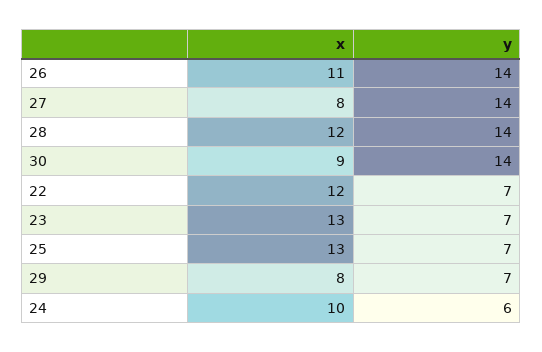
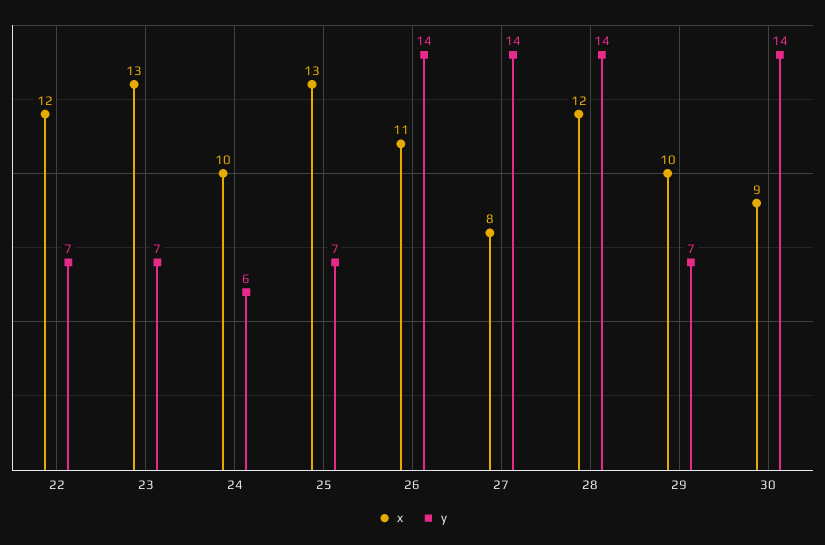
x, 29: 8 -> 10

